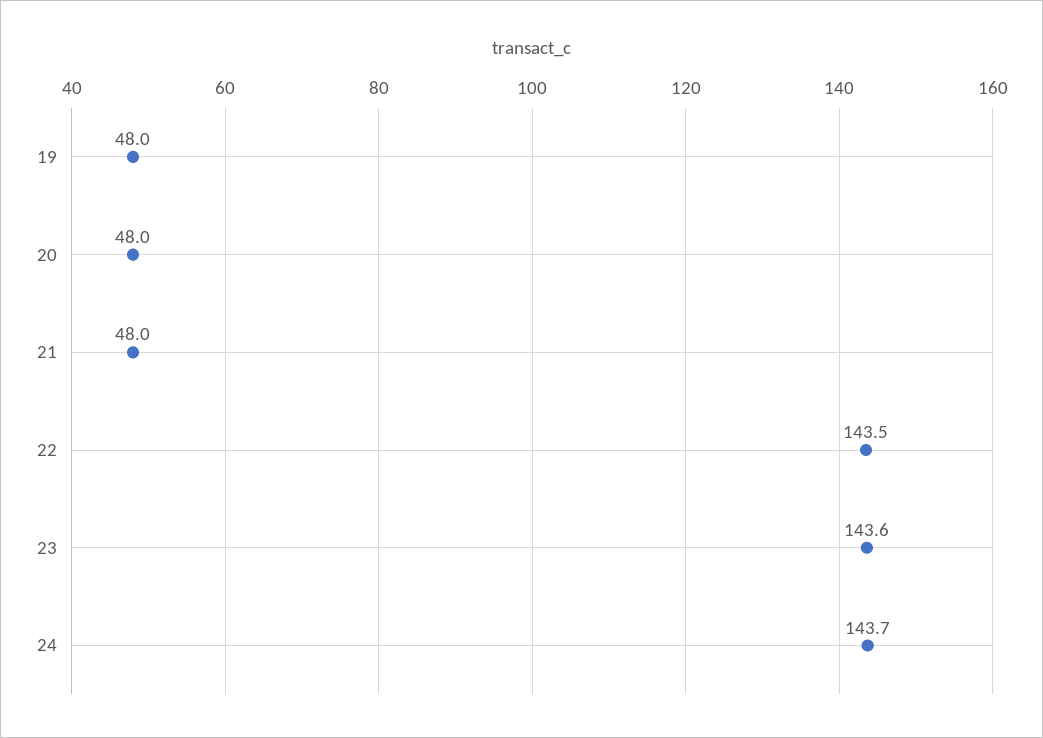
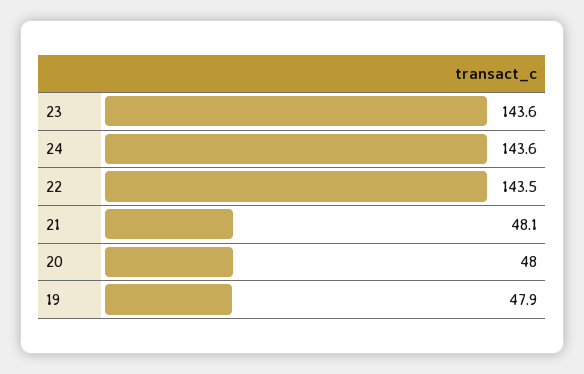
19: 48 -> 47.9
21: 48 -> 48.1
24: 143.7 -> 143.6

